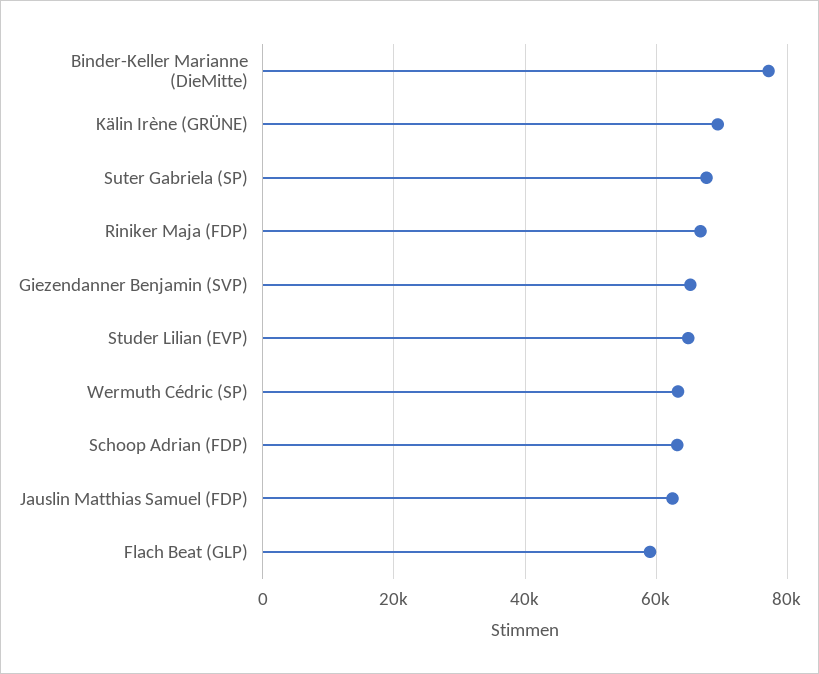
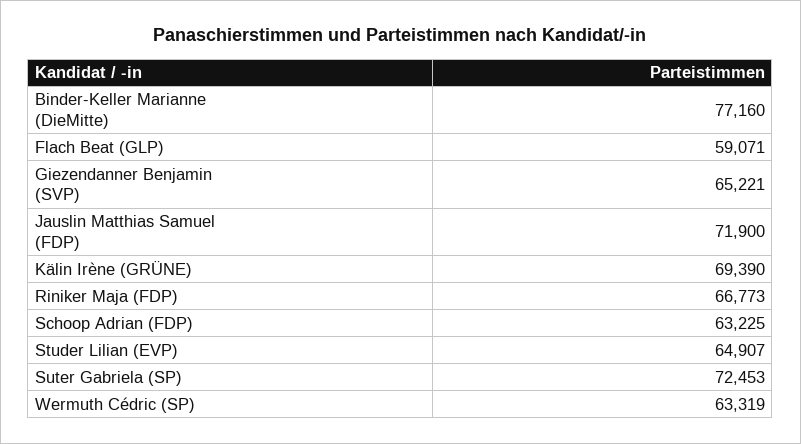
Suter Gabriela (SP): 68000 -> 72453
Jauslin Matthias Samuel (FDP): 62000 -> 71900

